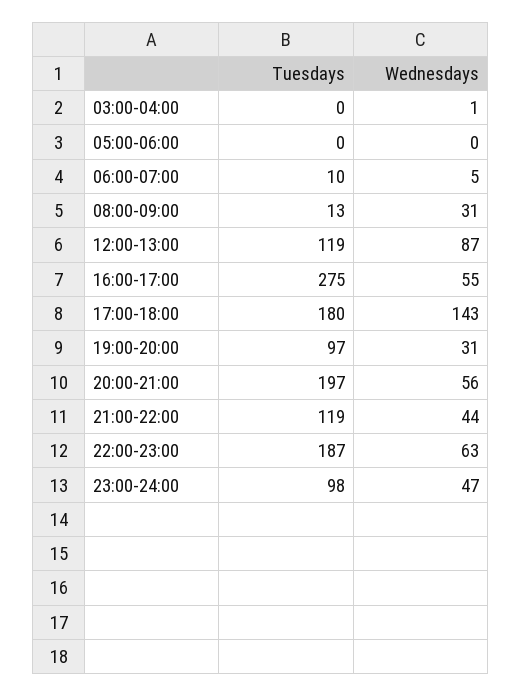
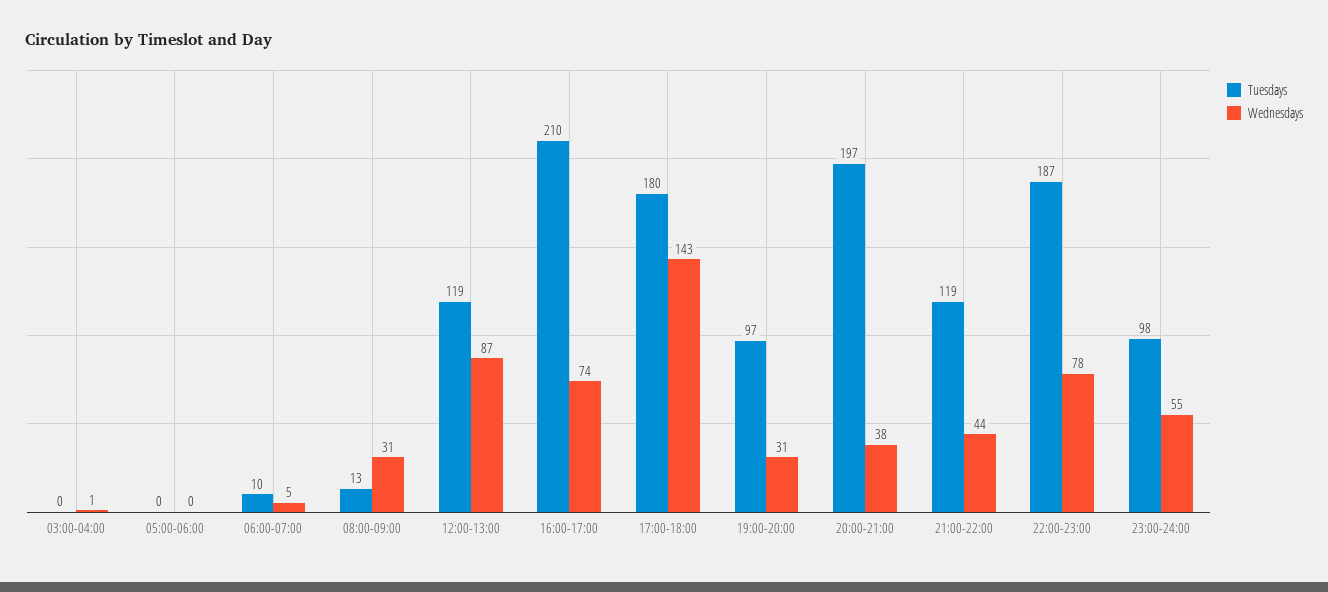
Tuesdays, 16:00-17:00: 275 -> 210
Wednesdays, 16:00-17:00: 55 -> 74
Wednesdays, 20:00-21:00: 56 -> 38
Wednesdays, 22:00-23:00: 63 -> 78
Wednesdays, 23:00-24:00: 47 -> 55

